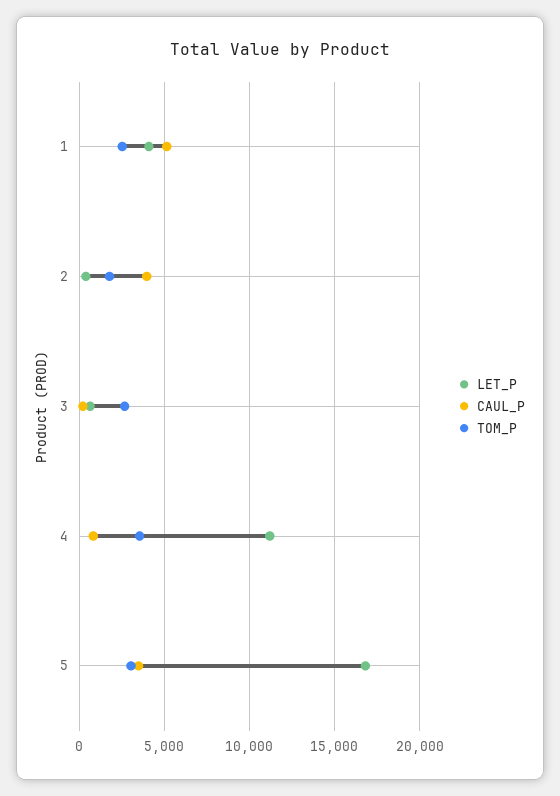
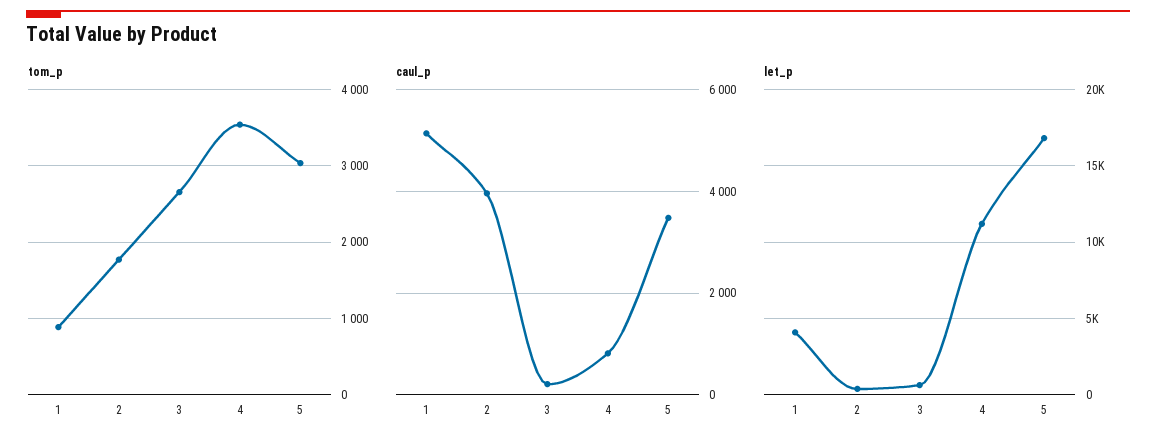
TOM_P, 1: 2500 -> 900

